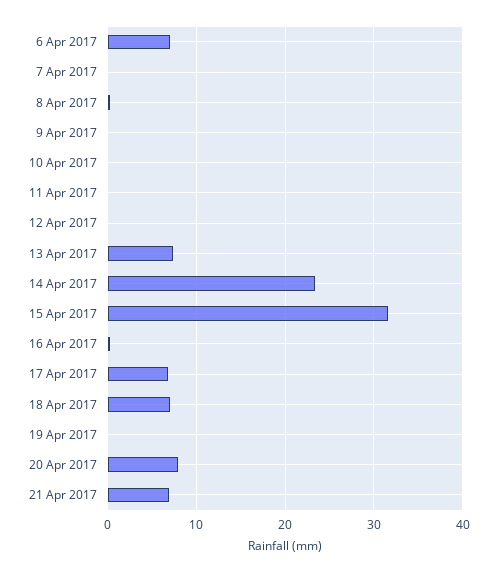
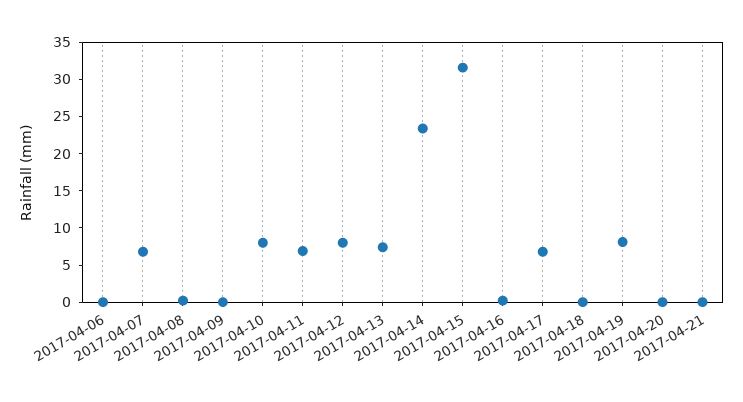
6 Apr 2017: 7 -> 0
7 Apr 2017: 0 -> 7.5
10 Apr 2017: 0 -> 7.5
11 Apr 2017: 0 -> 7.5
12 Apr 2017: 0 -> 7.5
18 Apr 2017: 7 -> 0
19 Apr 2017: 0 -> 7.5
20 Apr 2017: 8 -> 0
21 Apr 2017: 7 -> 0

